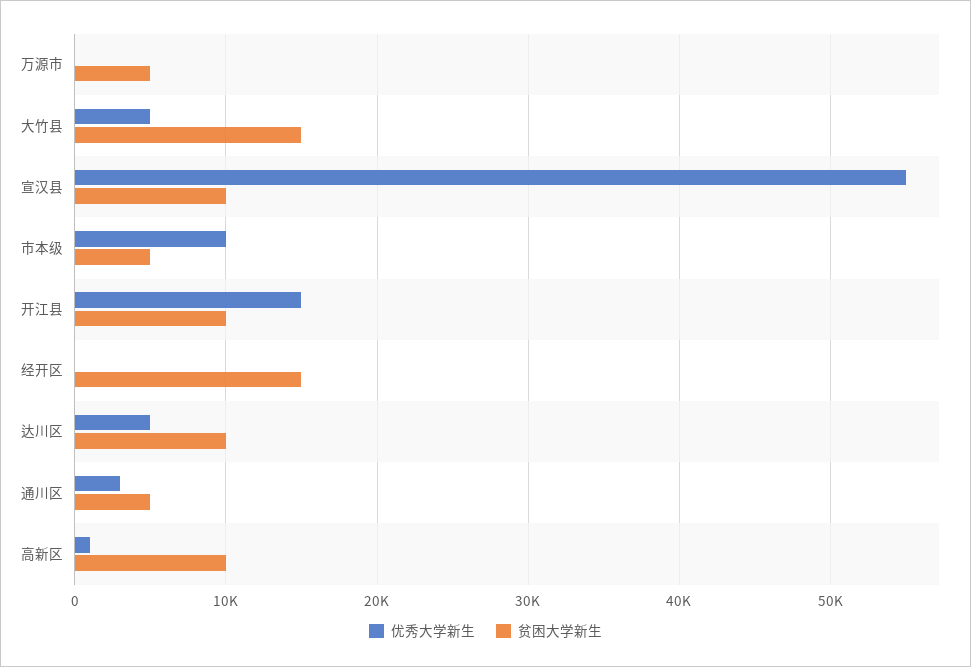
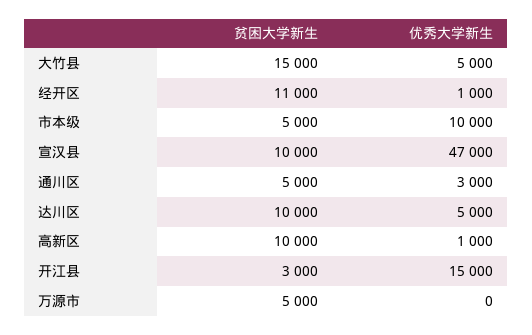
优秀大学新生, 宣汉县: 55000 -> 47000
贫困大学新生, 开江县: 10000 -> 3000
优秀大学新生, 经开区: 0 -> 1000
贫困大学新生, 经开区: 15000 -> 11000

